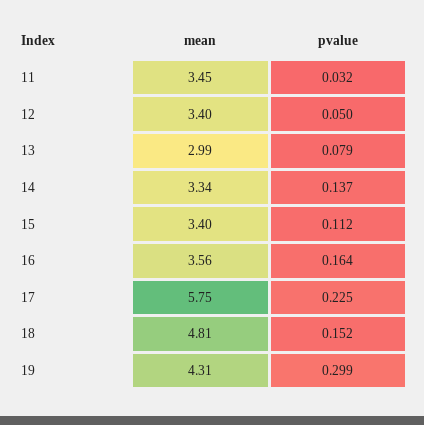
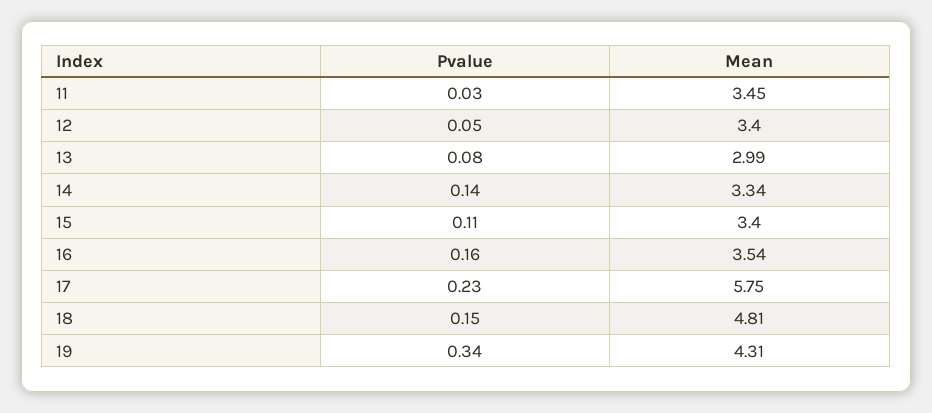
mean, 16: 3.56 -> 3.54
pvalue, 19: 0.299 -> 0.34

